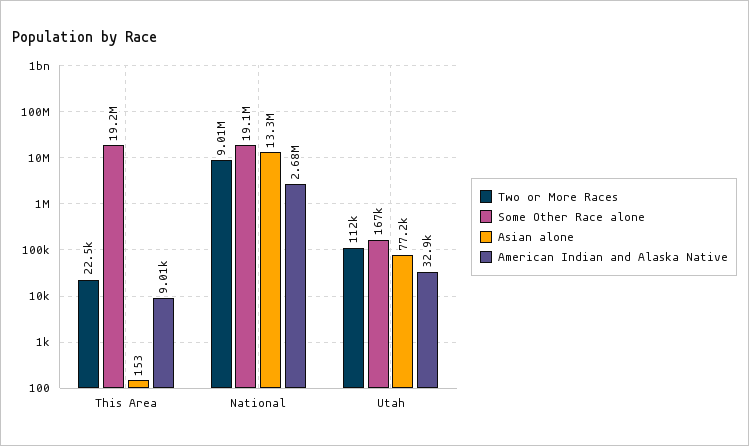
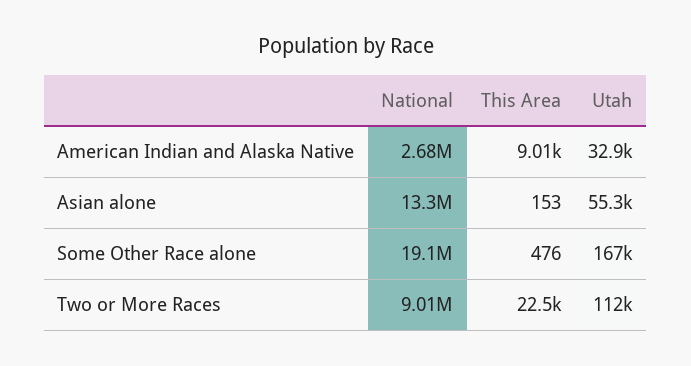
Some Other Race alone, This Area: 19200000 -> 476
Asian alone, Utah: 77200 -> 55300

